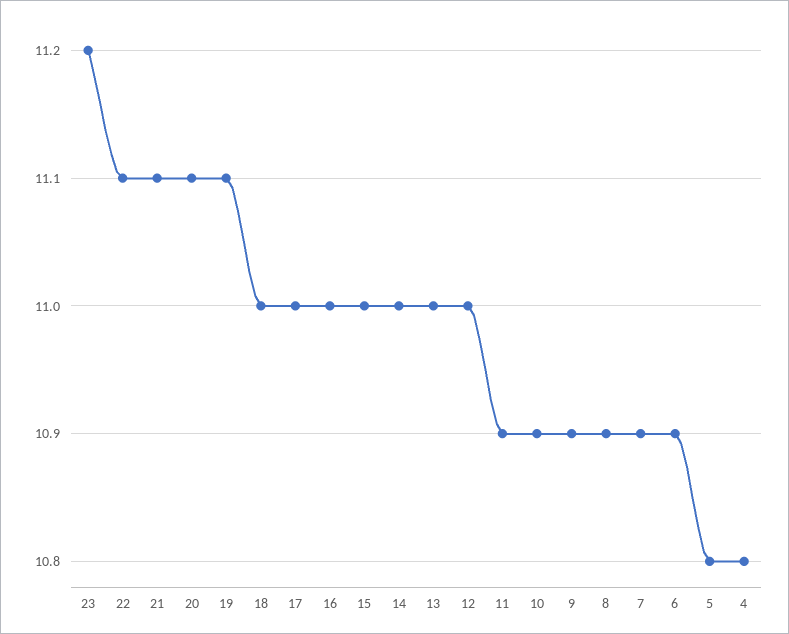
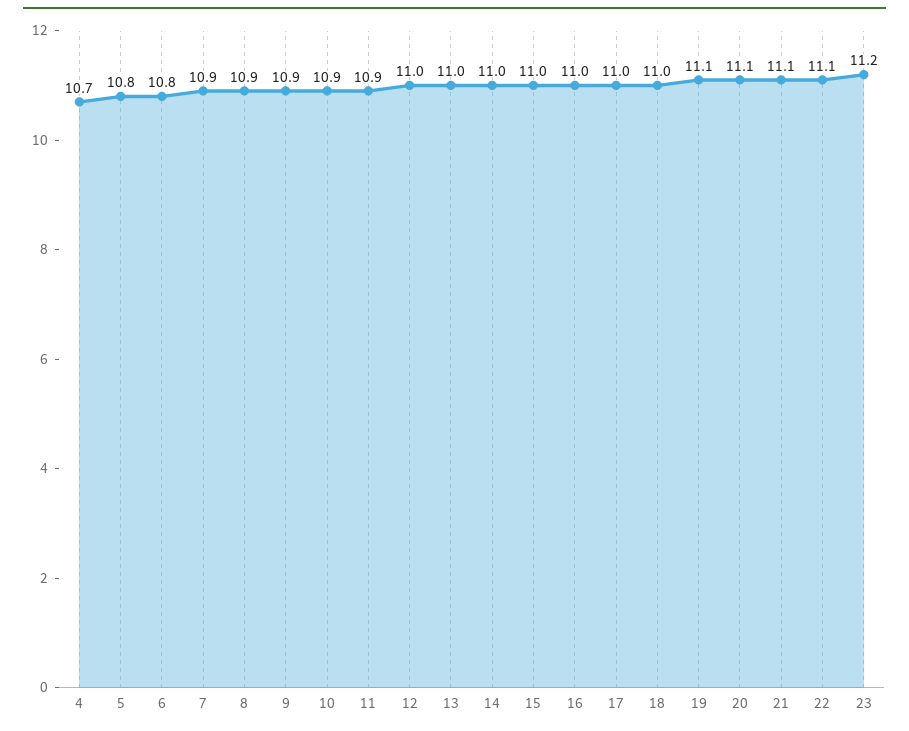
6: 10.9 -> 10.8
4: 10.8 -> 10.7

